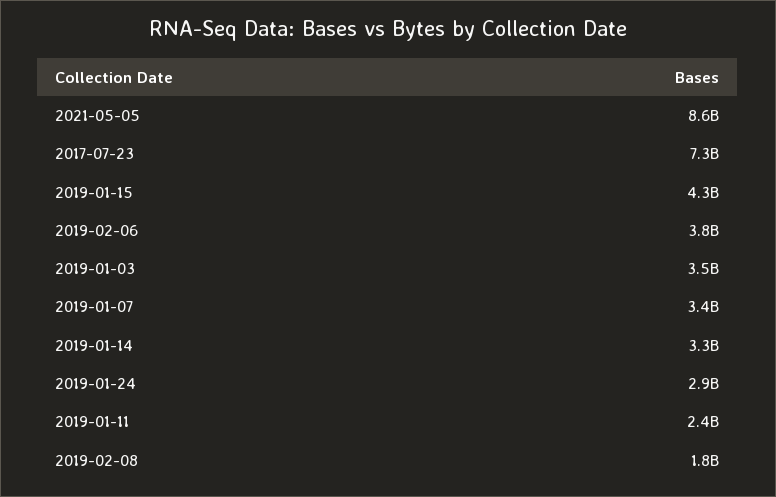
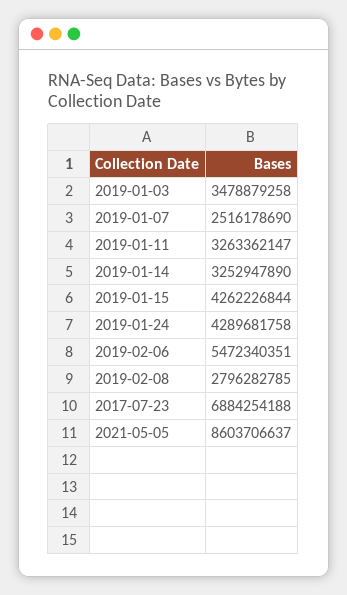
2017-07-23: 7300000000 -> 6884254188
2019-02-06: 3800000000 -> 5472340351
2019-01-07: 3400000000 -> 2516178690
2019-01-24: 2900000000 -> 4289681758
2019-01-11: 2400000000 -> 3263362147
2019-02-08: 1800000000 -> 2796282785

